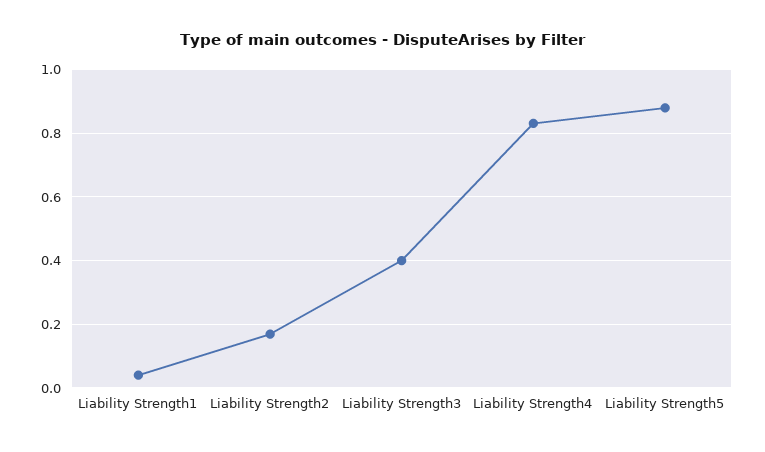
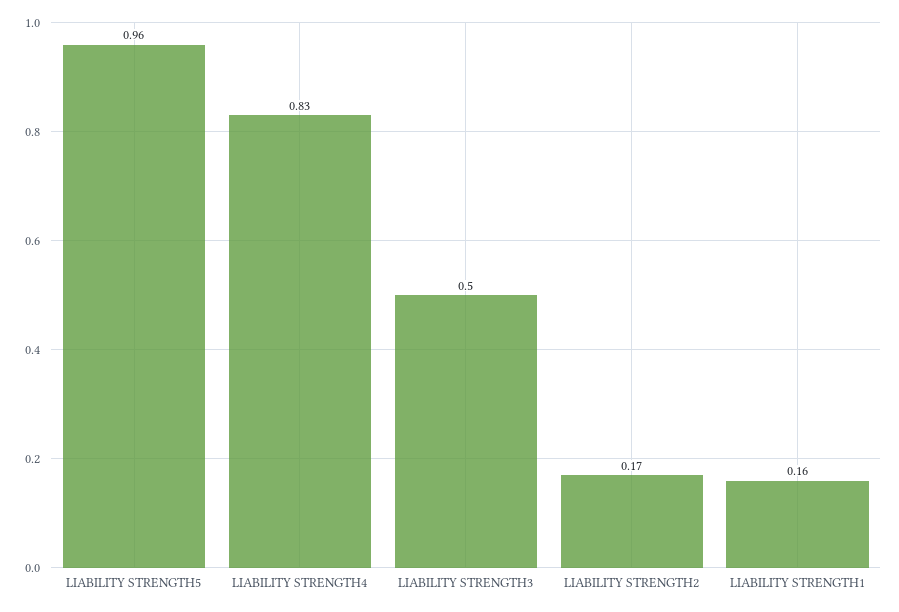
Liability Strength1: 0.04 -> 0.16
Liability Strength3: 0.4 -> 0.5
Liability Strength5: 0.88 -> 0.96

